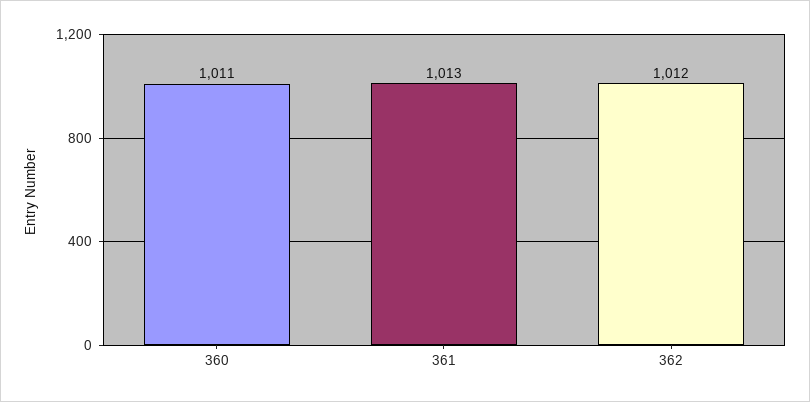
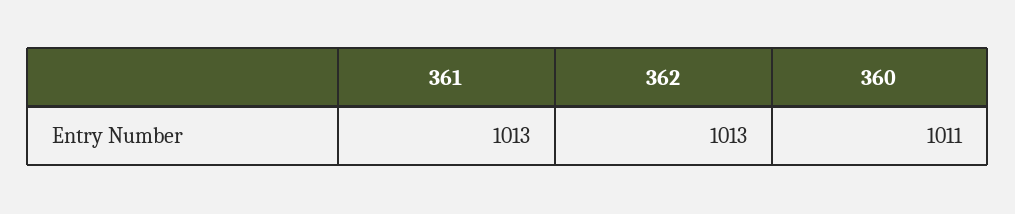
362: 1012 -> 1013

